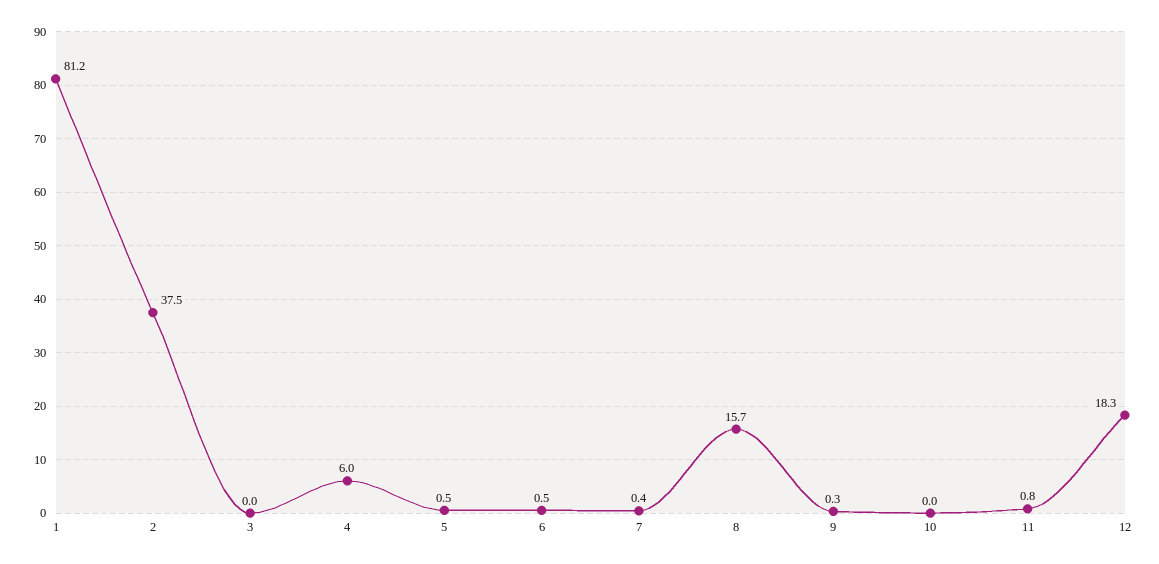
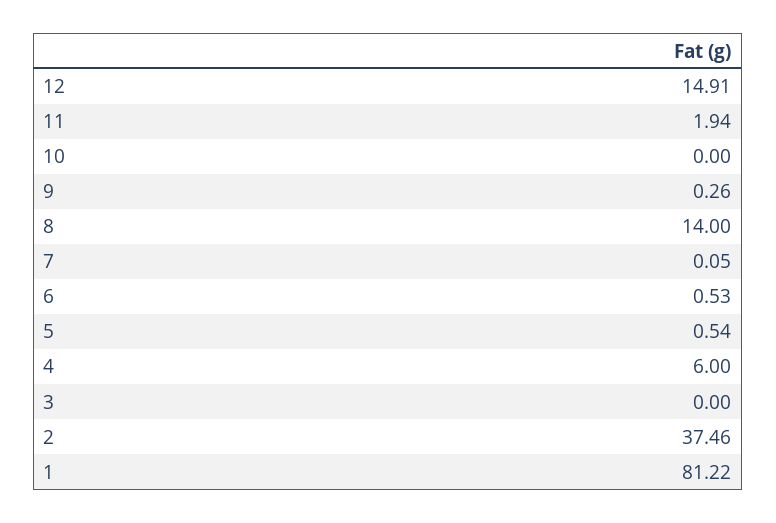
7: 0.4 -> 0.05
8: 15.7 -> 14
11: 0.8 -> 1.94
12: 18.3 -> 14.91

